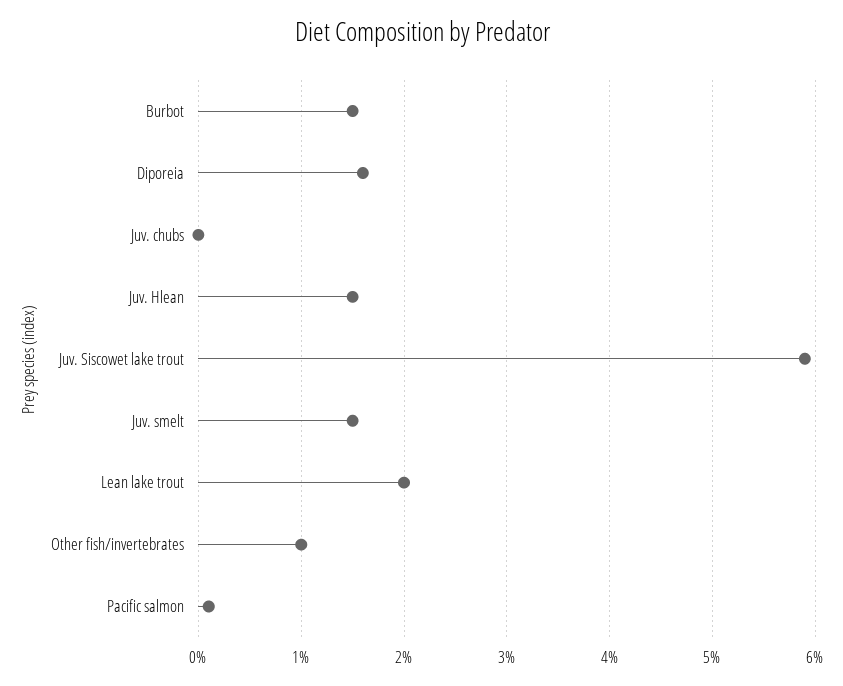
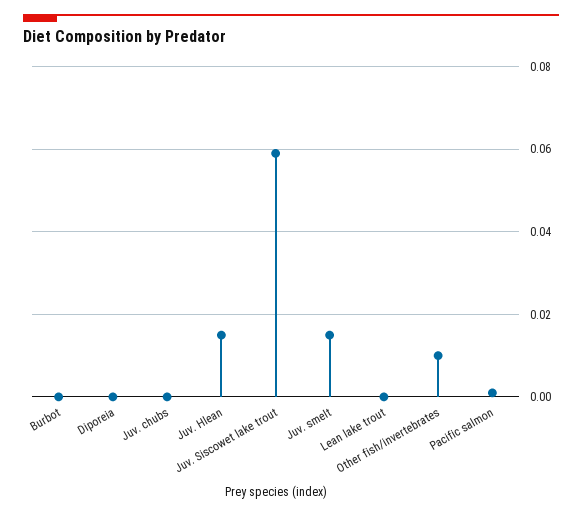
Burbot: 0.015 -> 0
Diporeia: 0.016 -> 0
Lean lake trout: 0.02 -> 0

